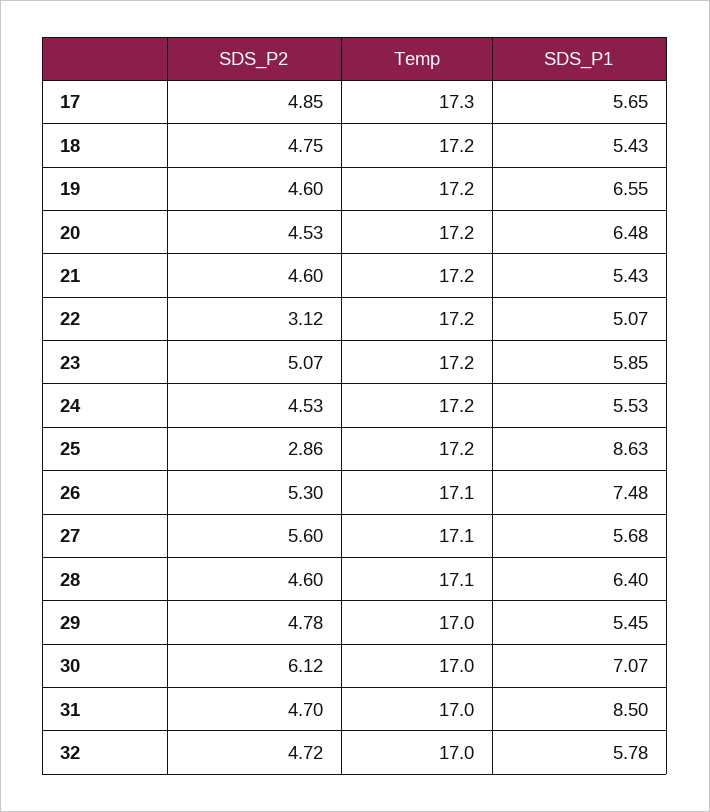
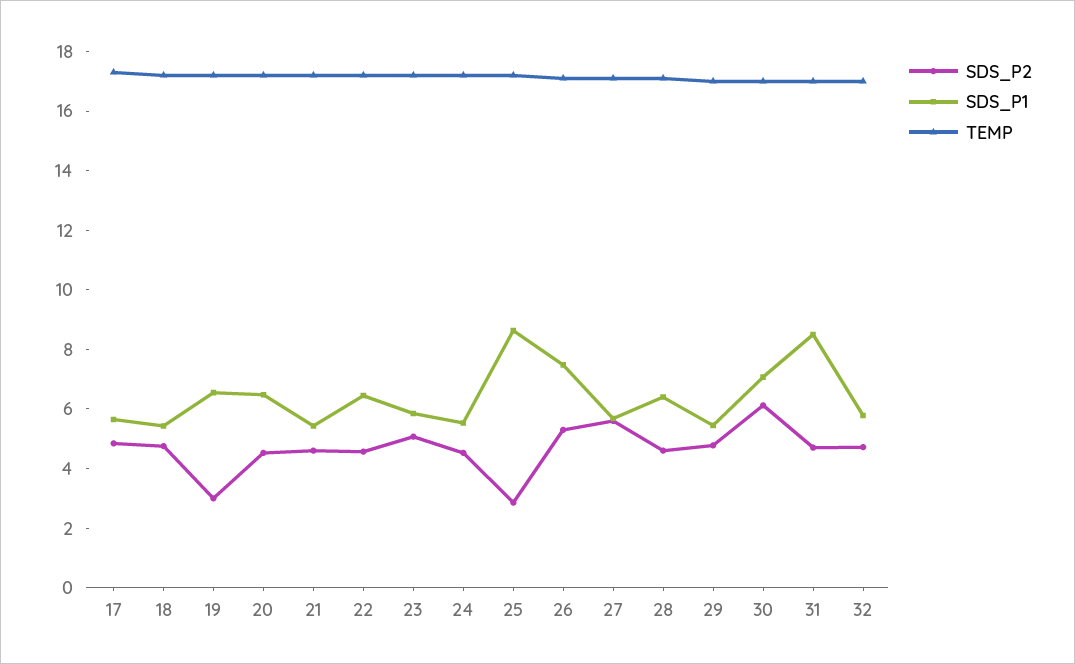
SDS_P2, 19: 4.6 -> 3
SDS_P2, 22: 3.12 -> 4.5
SDS_P1, 22: 5.07 -> 6.5

